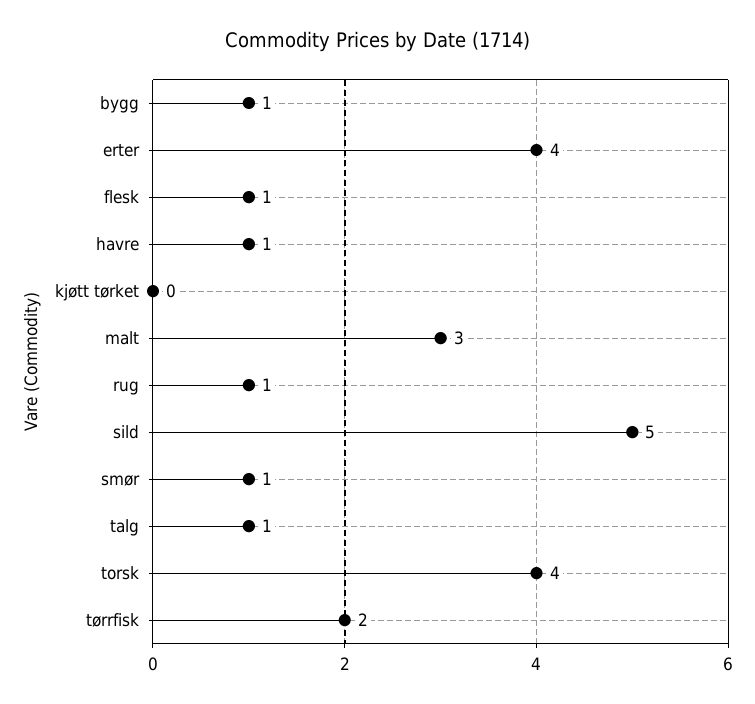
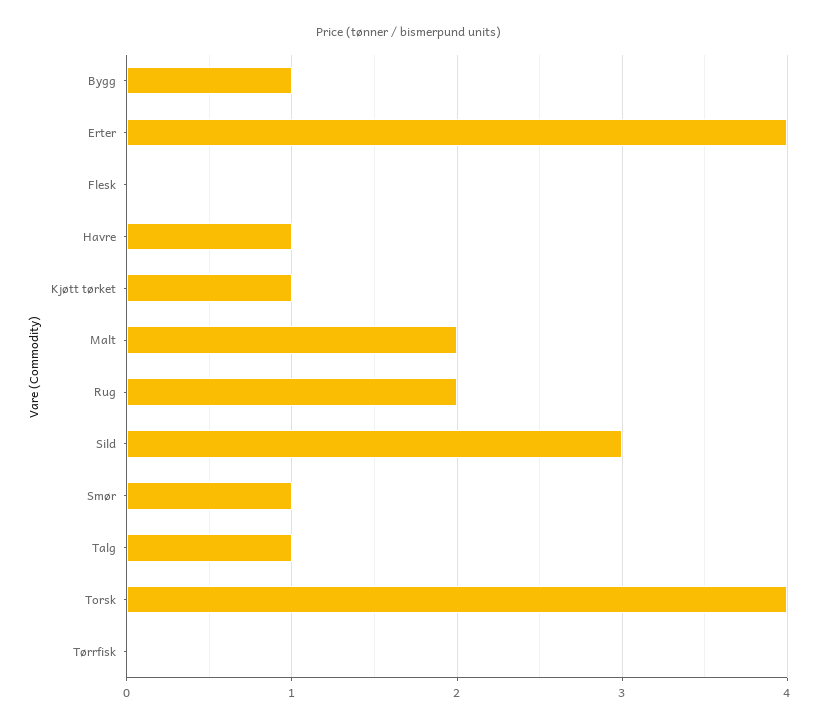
flesk: 1 -> 0
kjøtt tørket: 0 -> 1
malt: 3 -> 2
rug: 1 -> 2
sild: 5 -> 3
tørrfisk: 2 -> 0

